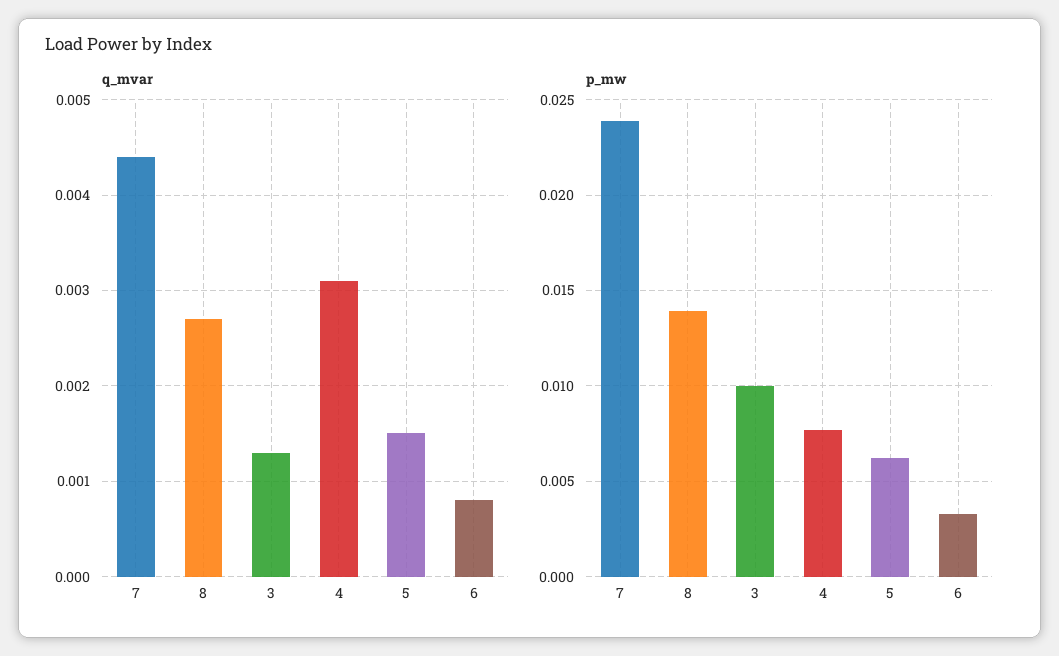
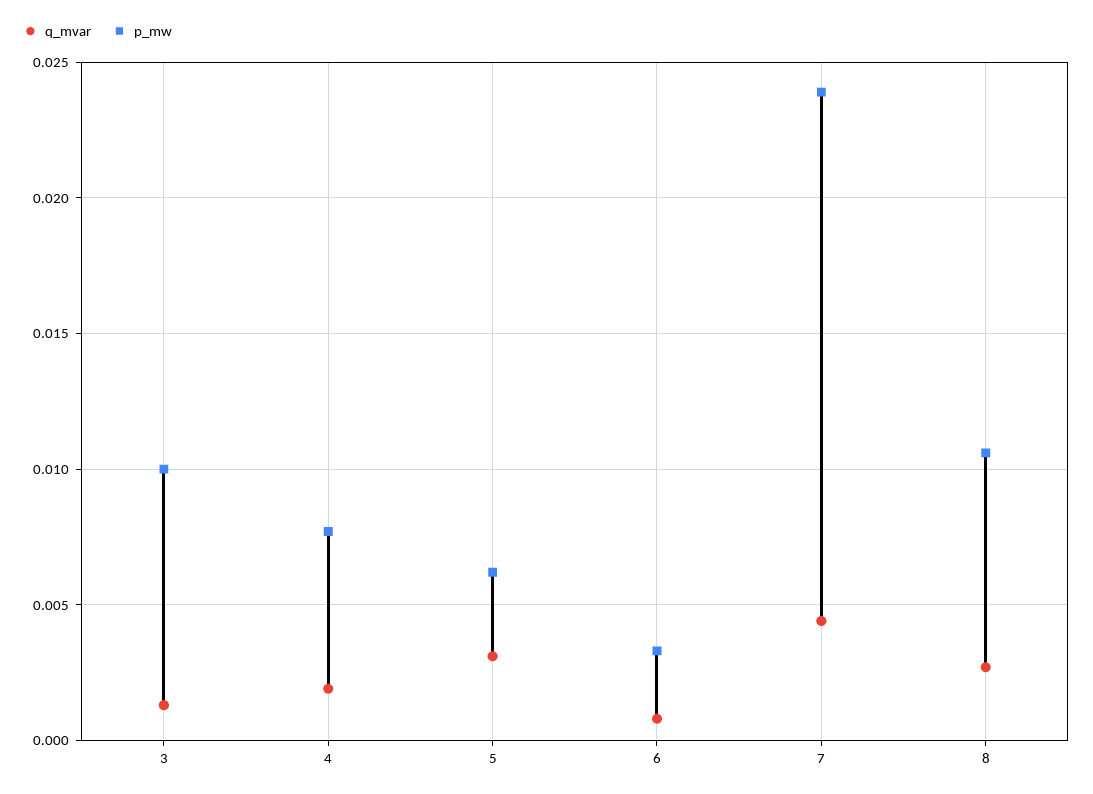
q_mvar, 4: 0.0031 -> 0.002
q_mvar, 5: 0.0015 -> 0.003
p_mw, 8: 0.014 -> 0.0105

